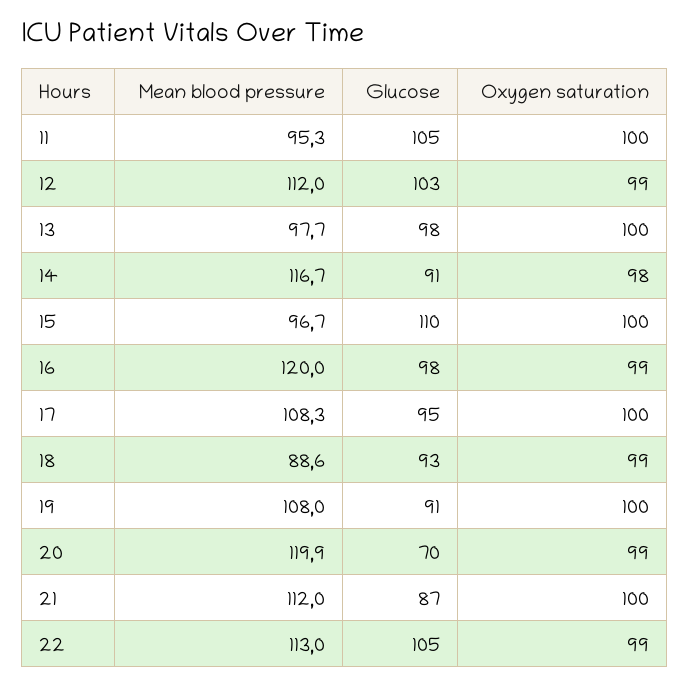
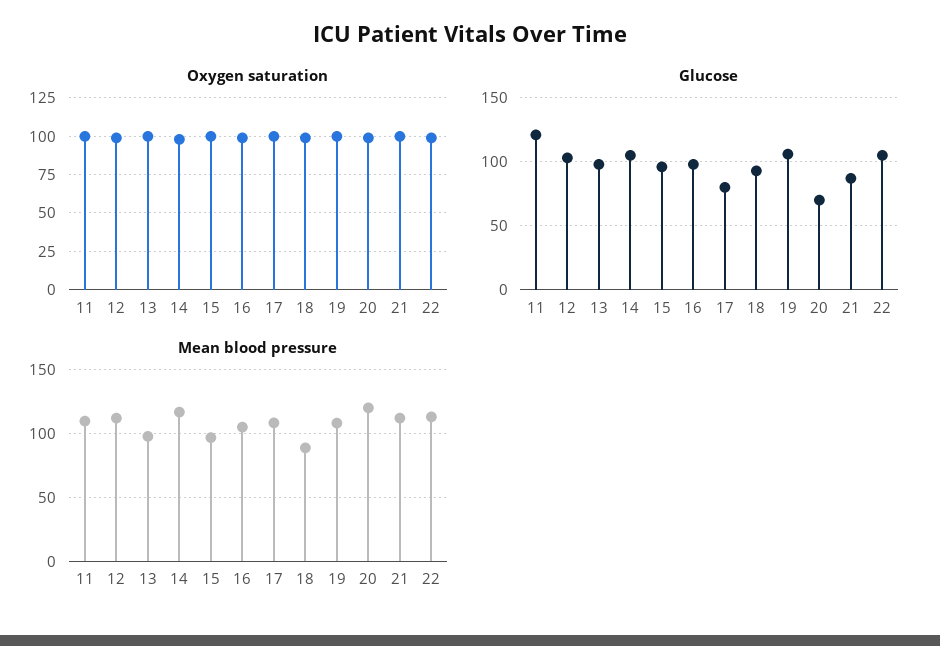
Mean blood pressure, 11: 95.3 -> 110
Glucose, 11: 105 -> 120
Glucose, 14: 91 -> 105
Glucose, 15: 110 -> 95
Mean blood pressure, 16: 120 -> 105
Glucose, 17: 95 -> 80
Glucose, 19: 91 -> 105

